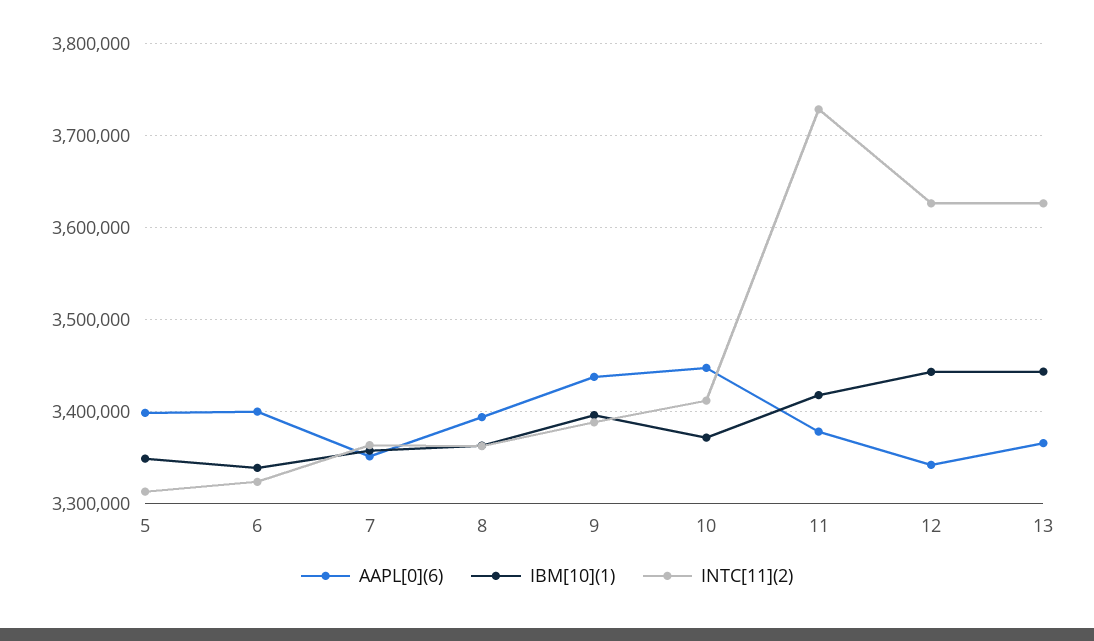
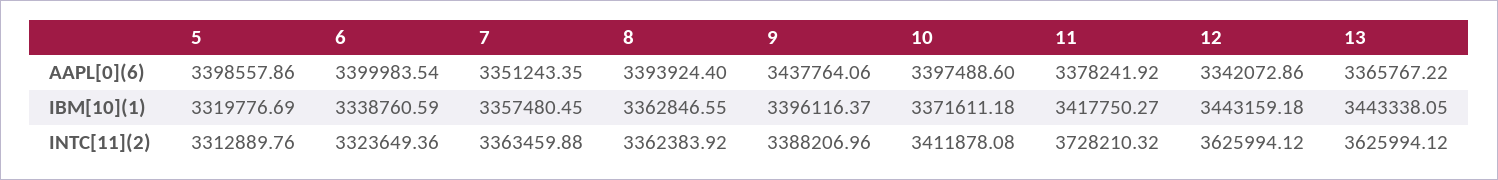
IBM[10](1), 5: 3350000 -> 3319776.69
AAPL[0](6), 10: 3450000 -> 3397488.6

